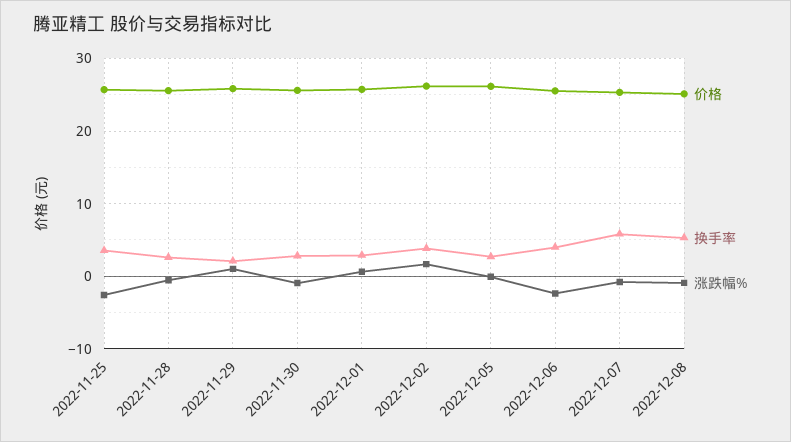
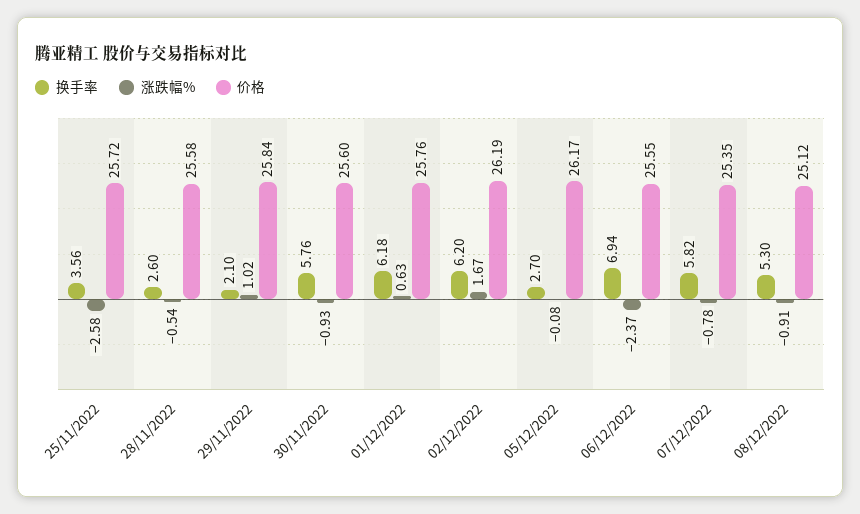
换手率, 2022-11-30: 3 -> 5.76
换手率, 2022-12-01: 3 -> 6.18
换手率, 2022-12-02: 4 -> 6.2
换手率, 2022-12-06: 4 -> 6.94

